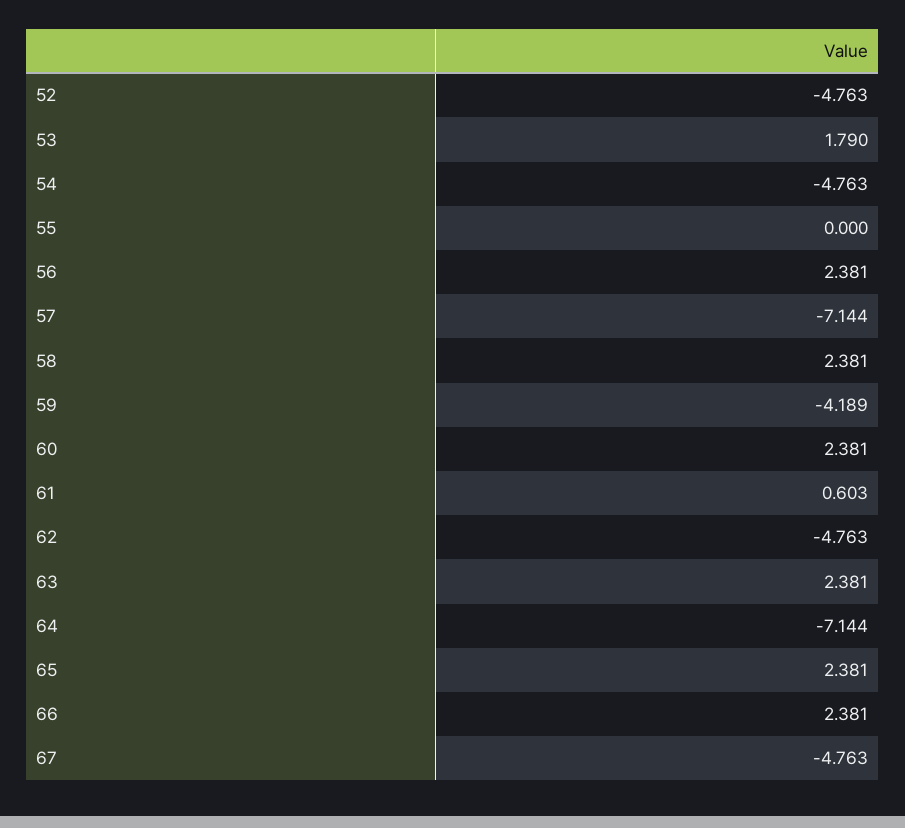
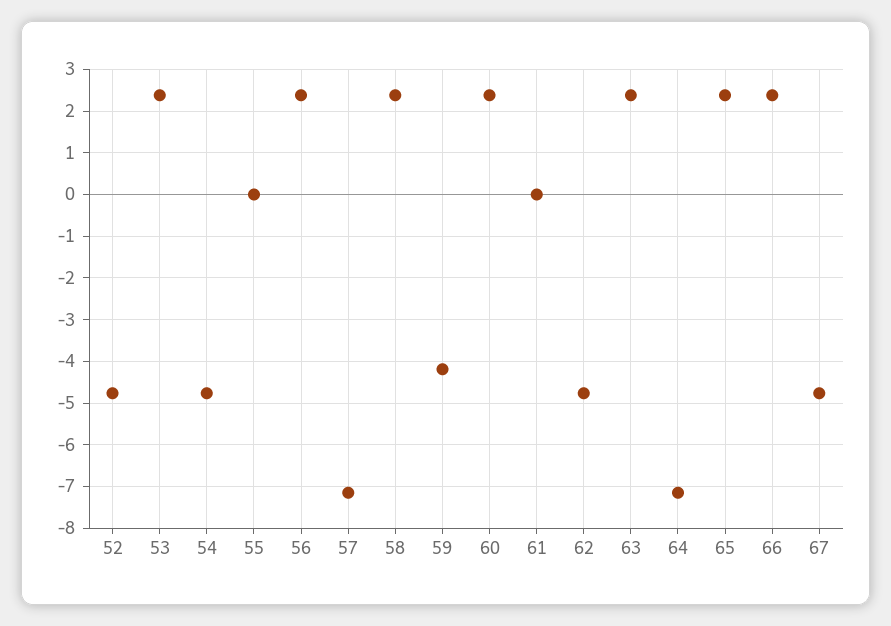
53: 1.79 -> 2.4
61: 0.603 -> 0

